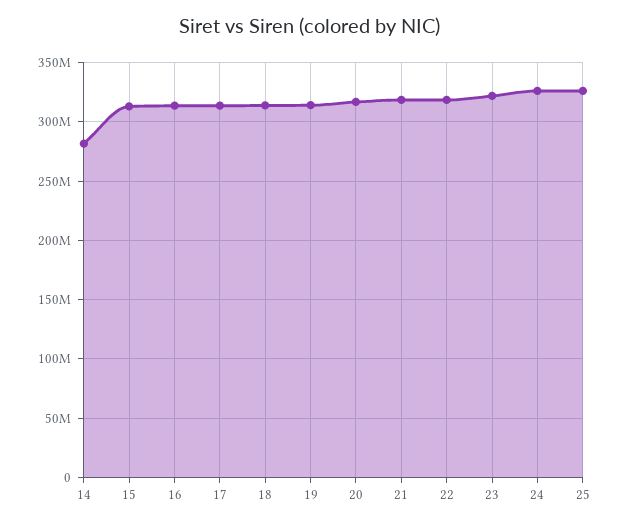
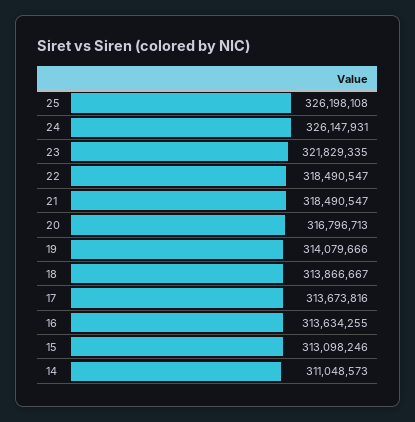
14: 280000000 -> 311048573

